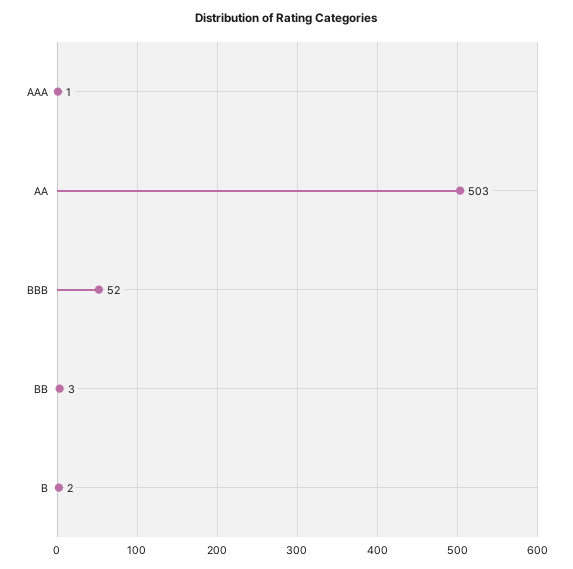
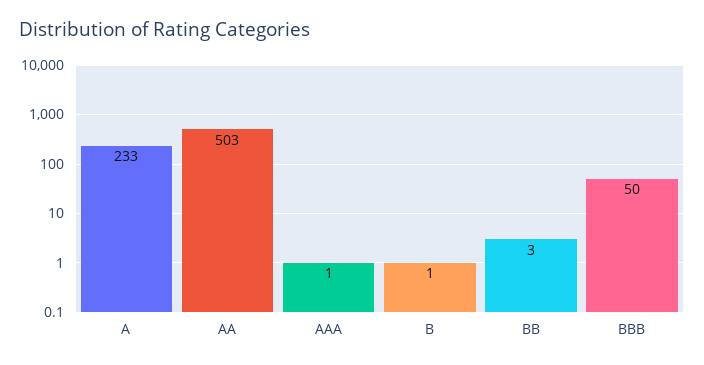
BBB: 52 -> 50
B: 2 -> 1
A: none -> 233

